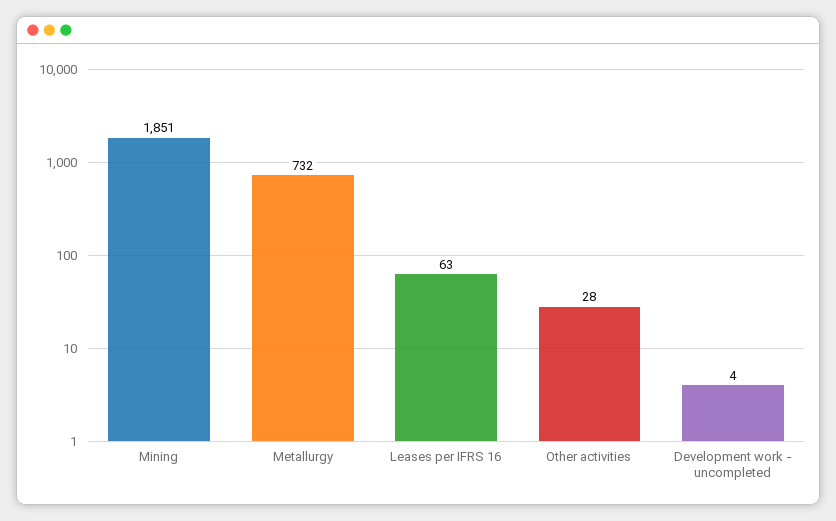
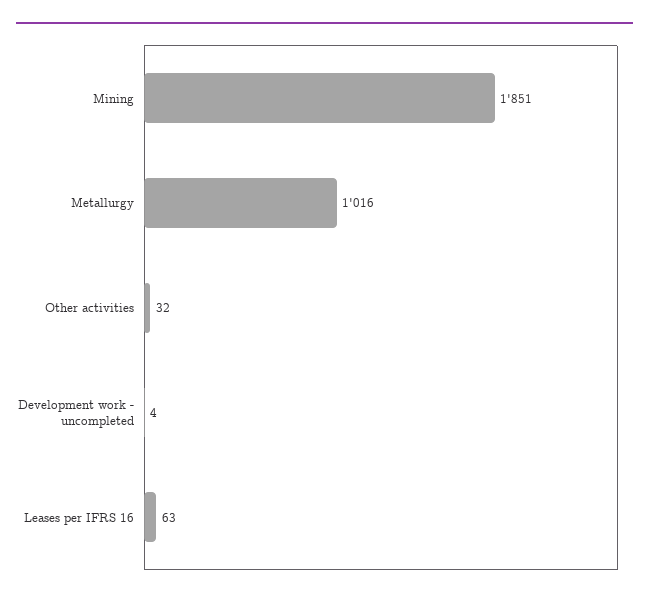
Metallurgy: 732 -> 1016
Other activities: 28 -> 32

